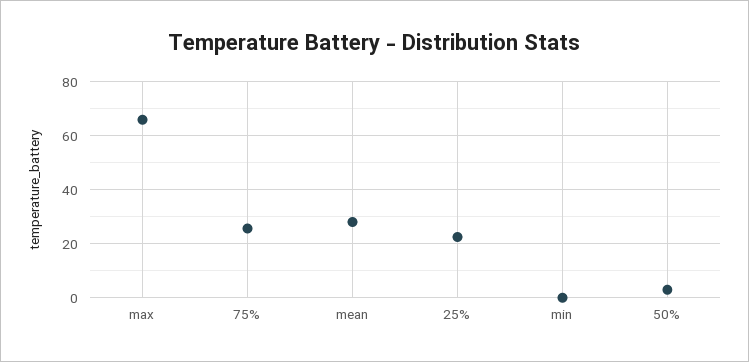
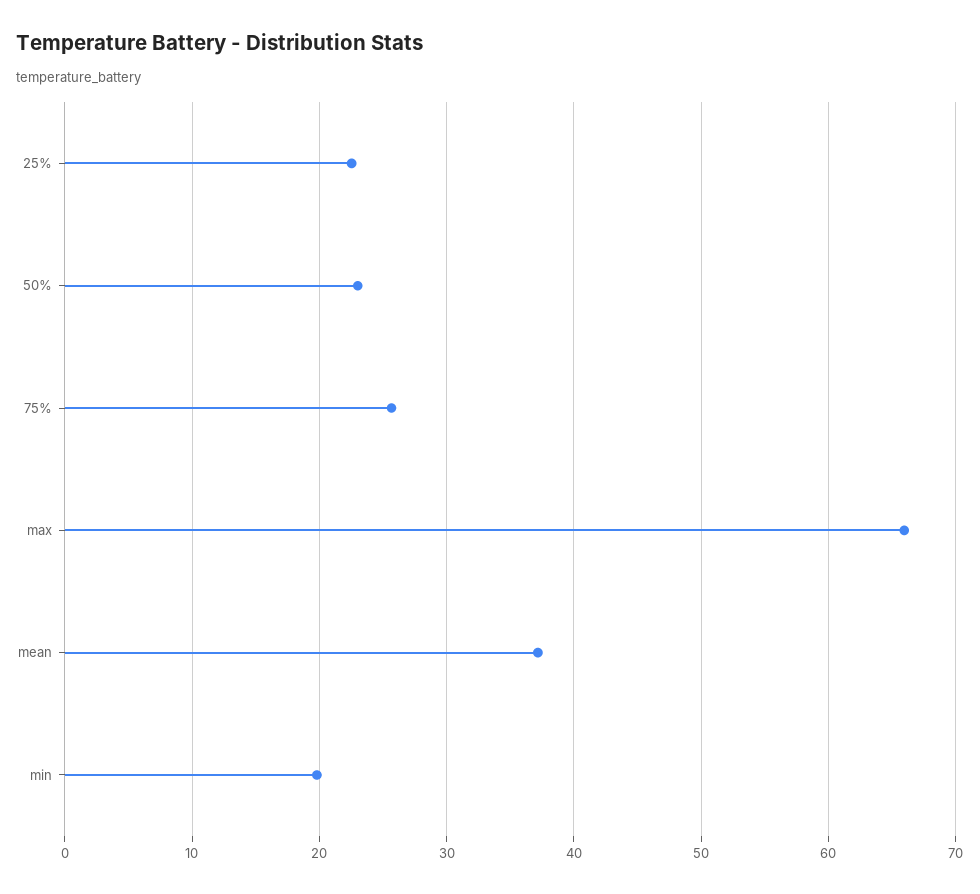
mean: 27.5 -> 37
min: 0 -> 20
50%: 2.5 -> 23

